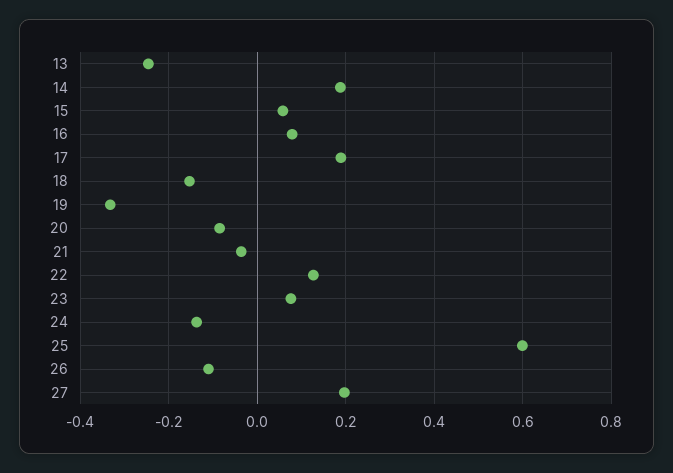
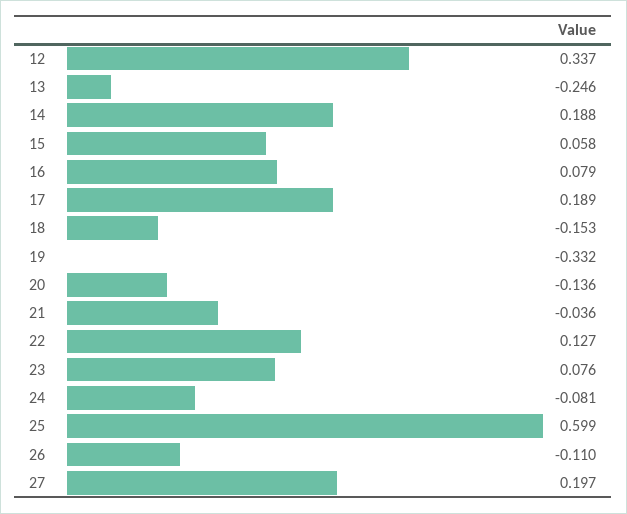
20: -0.08 -> -0.136
24: -0.14 -> -0.081
12: none -> 0.337

